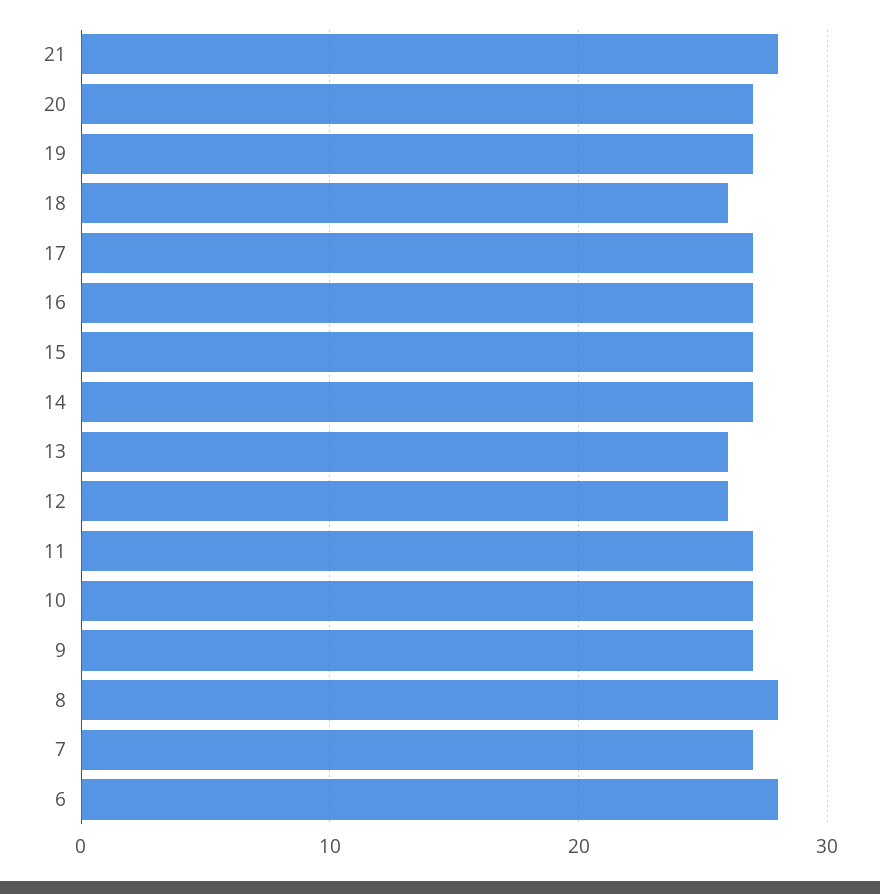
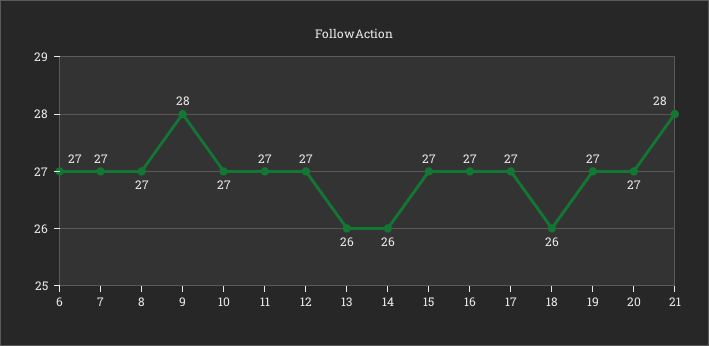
14: 27 -> 26
12: 26 -> 27
9: 27 -> 28
8: 28 -> 27
6: 28 -> 27

